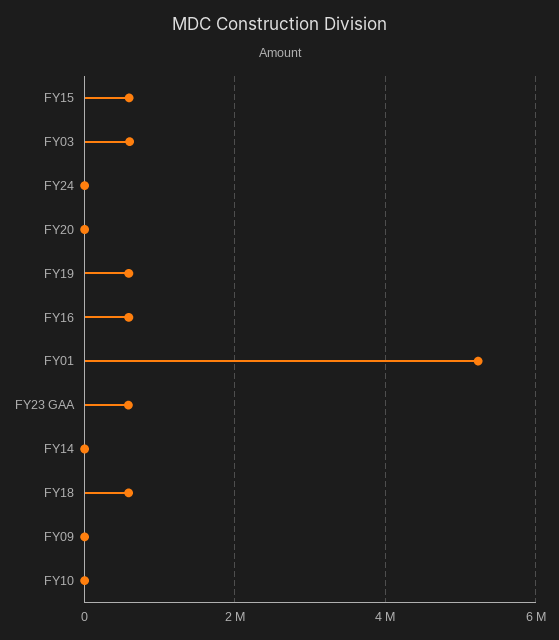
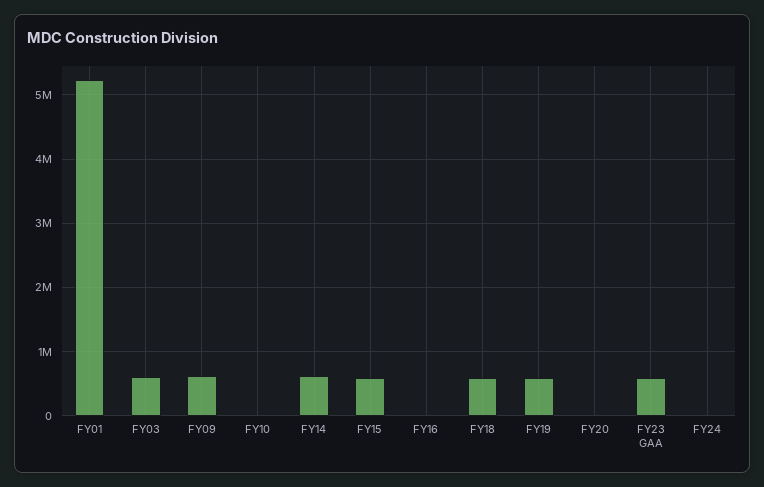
FY16: 600000 -> 0
FY14: 0 -> 600000
FY09: 0 -> 600000

